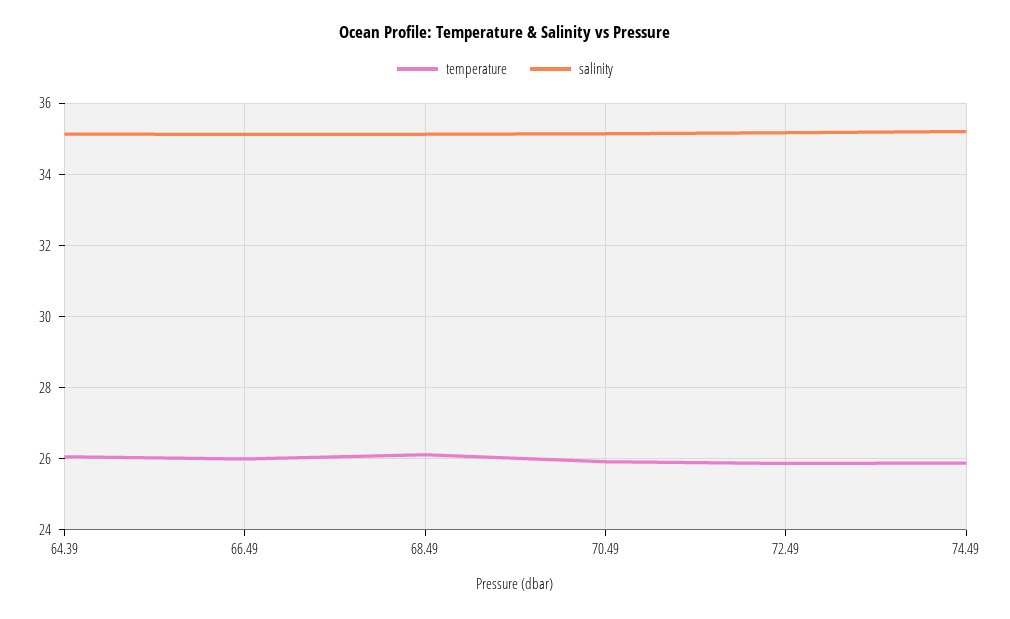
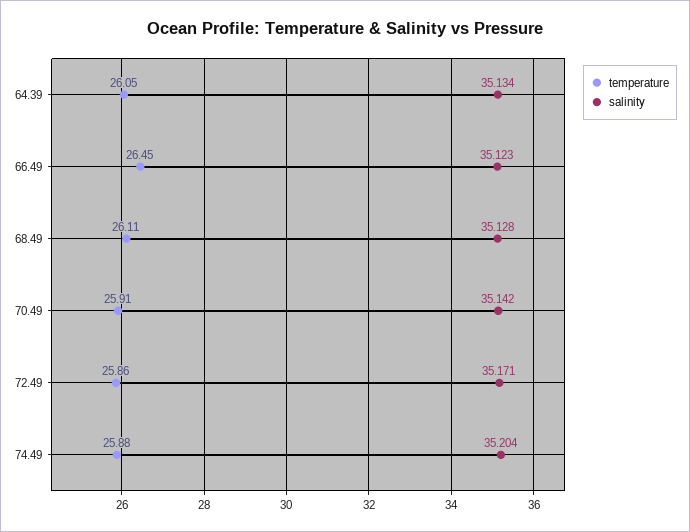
temperature, 66.49: 26 -> 26.45

